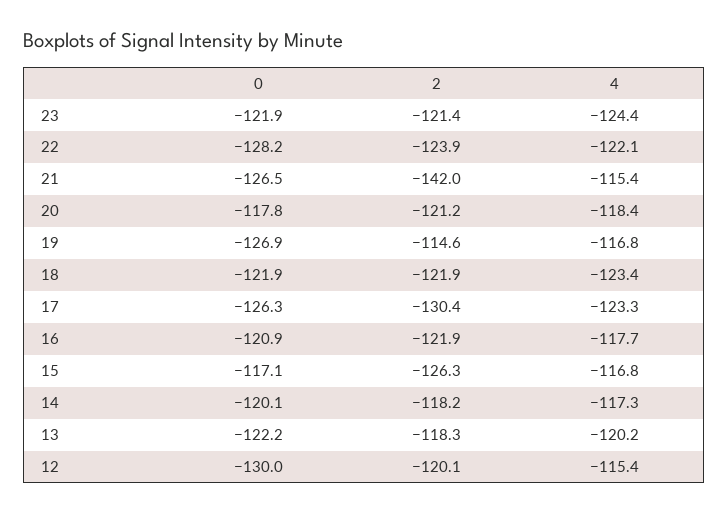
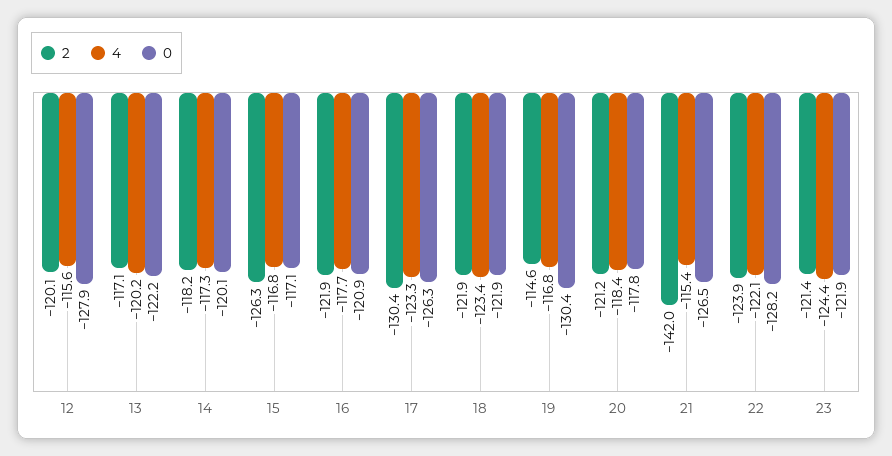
0, 19: -126.9 -> -130.4
2, 13: -118.3 -> -117.1
0, 12: -130 -> -127.9
4, 12: -115.4 -> -115.6

